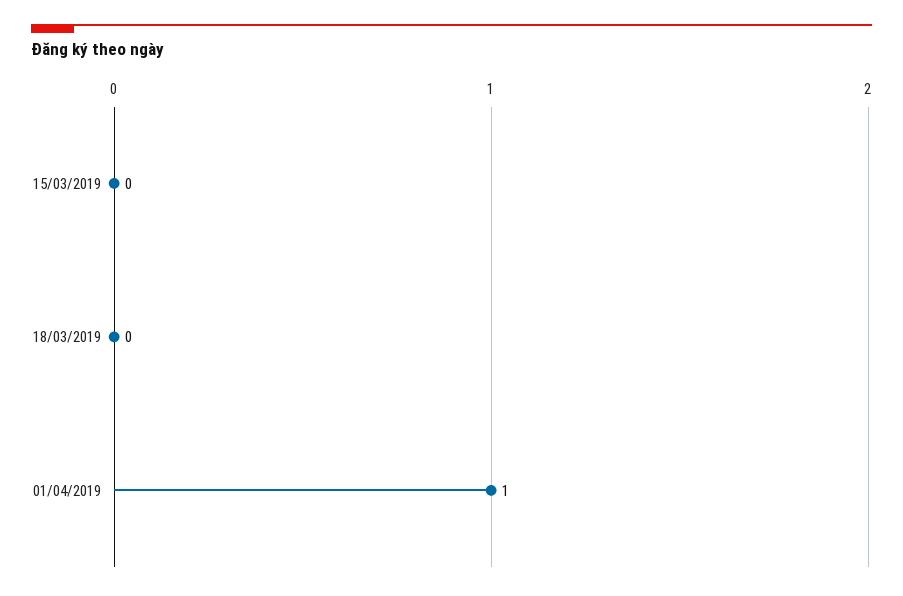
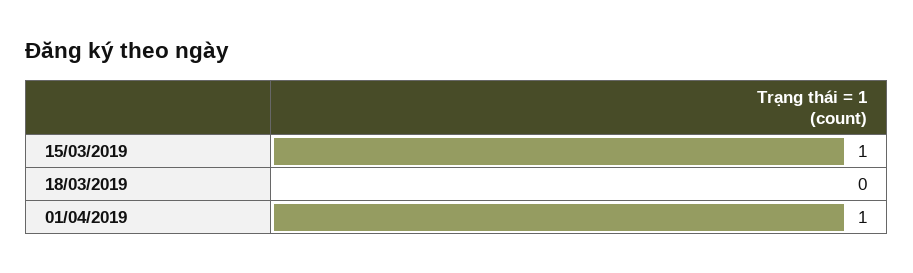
15/03/2019: 0 -> 1

